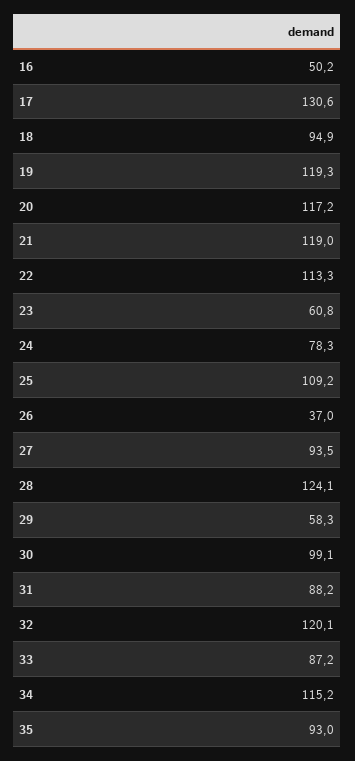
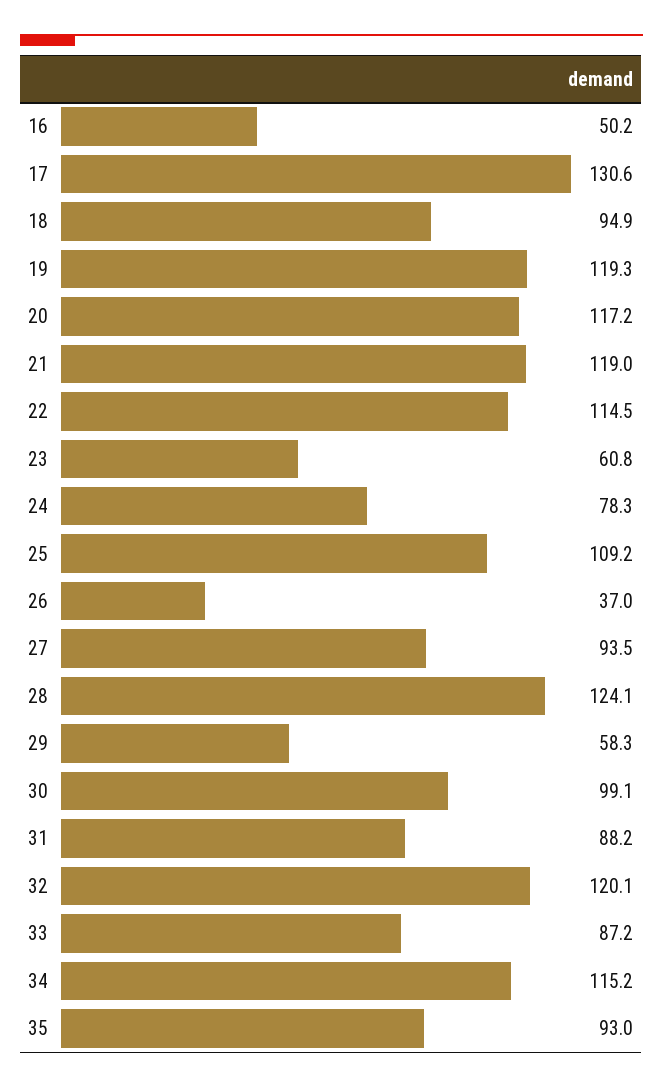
22: 113.3 -> 114.5

